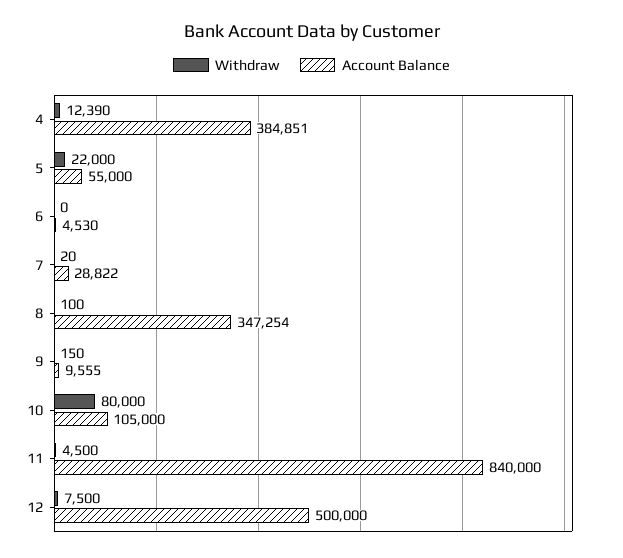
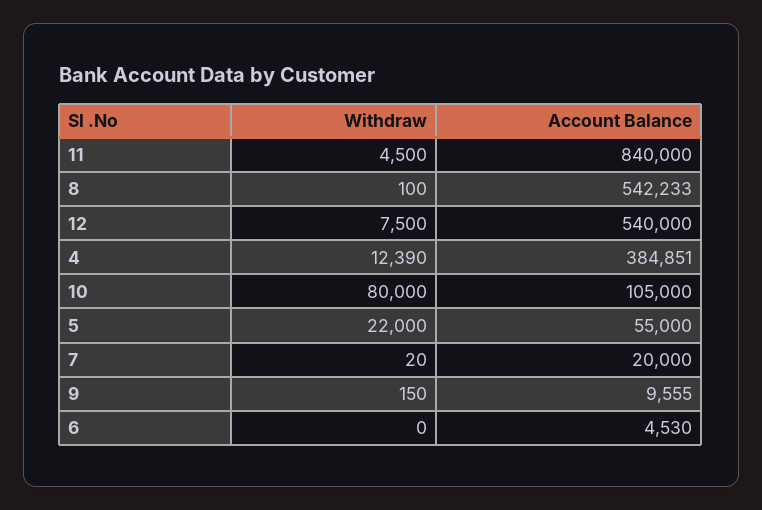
Account Balance, 7: 28822 -> 20000
Account Balance, 8: 347254 -> 542233
Account Balance, 12: 500000 -> 540000

